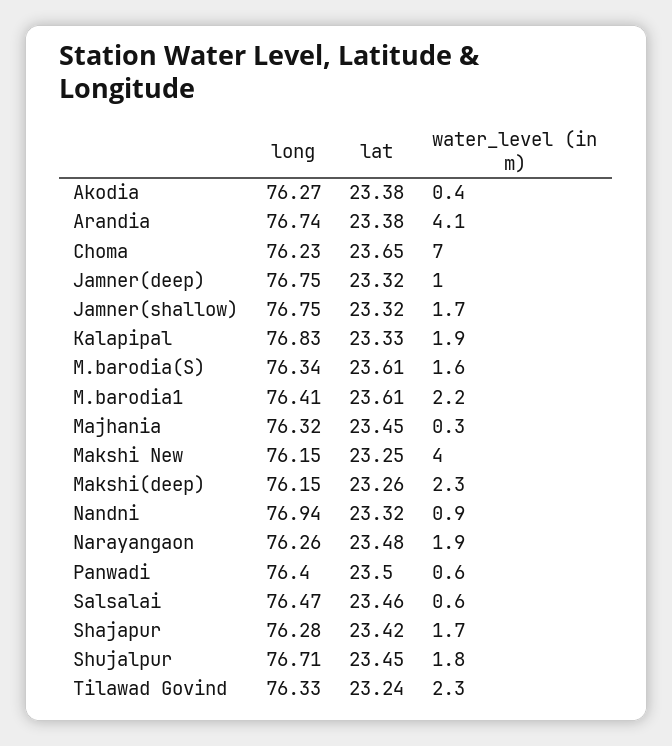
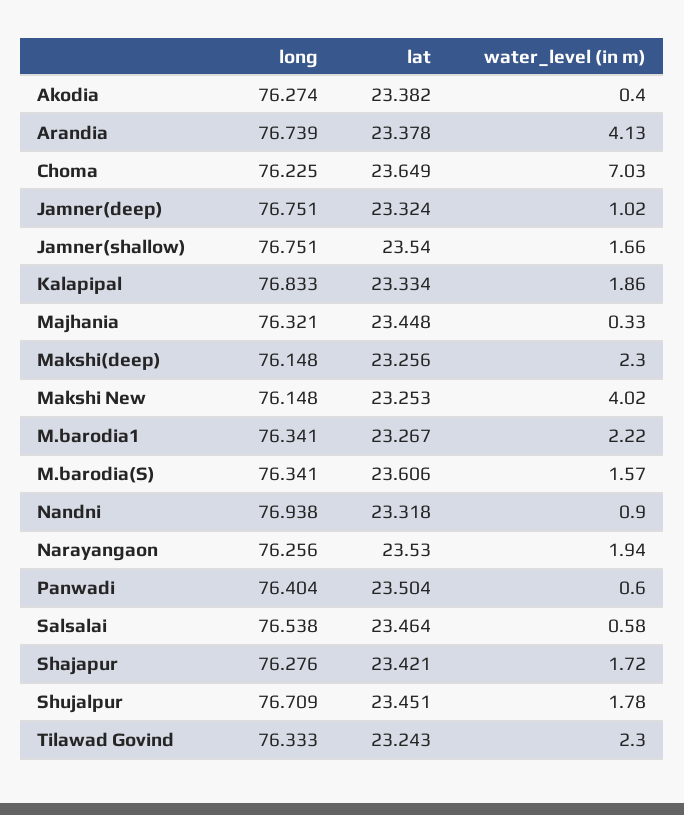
lat, Jamner(shallow): 23.32 -> 23.54
long, M.barodia1: 76.41 -> 76.341
lat, M.barodia1: 23.61 -> 23.267
lat, Narayangaon: 23.48 -> 23.53
long, Salsalai: 76.47 -> 76.538

